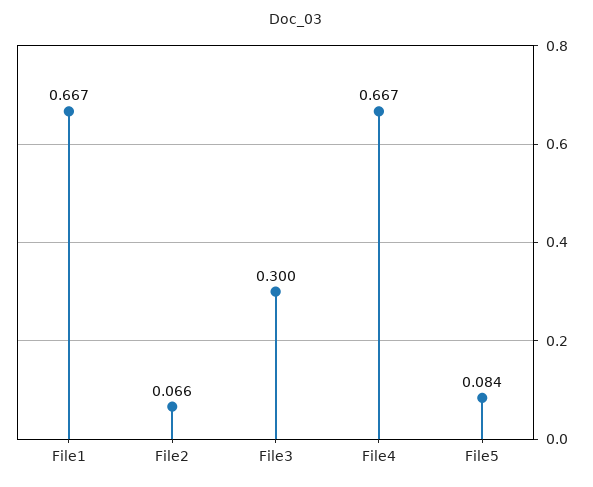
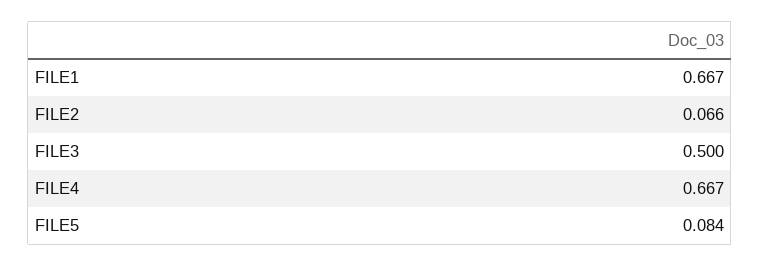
File3: 0.3 -> 0.5

